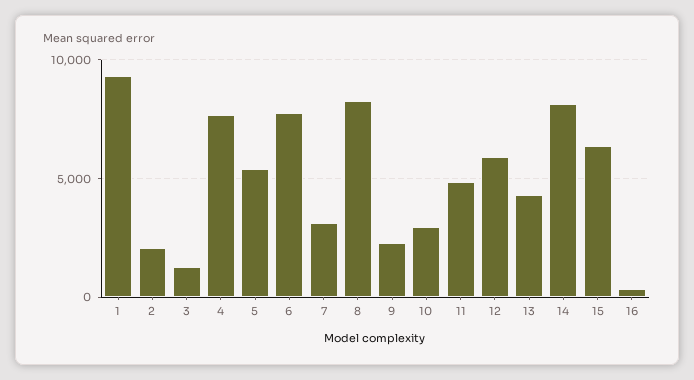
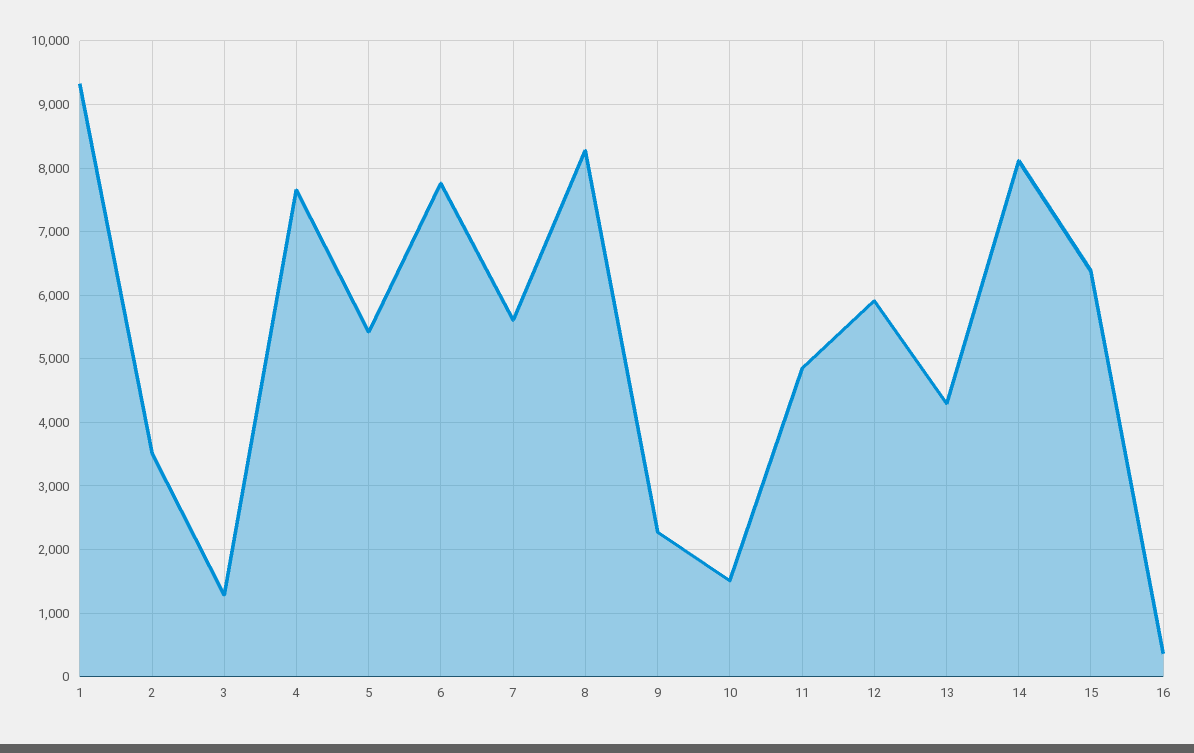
2: 2000 -> 3500
7: 3000 -> 5600
10: 3000 -> 1500

